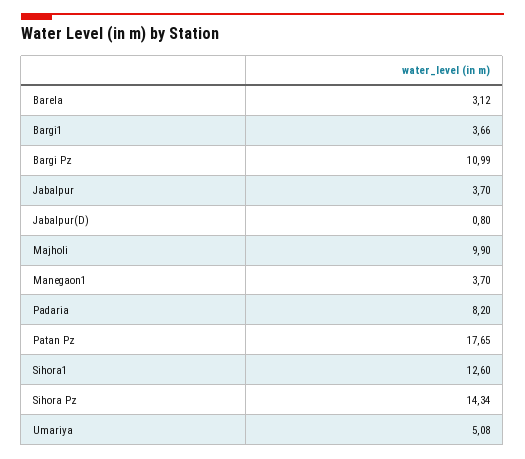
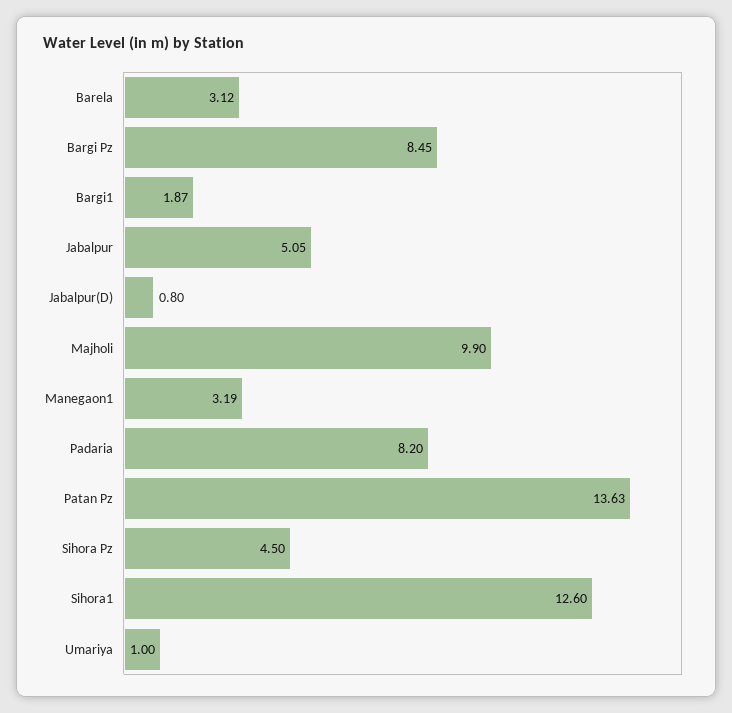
Bargi1: 3.66 -> 1.87
Bargi Pz: 10.99 -> 8.45
Jabalpur: 3.7 -> 5.05
Manegaon1: 3.7 -> 3.19
Patan Pz: 17.65 -> 13.63
Sihora Pz: 14.34 -> 4.5
Umariya: 5.08 -> 1

